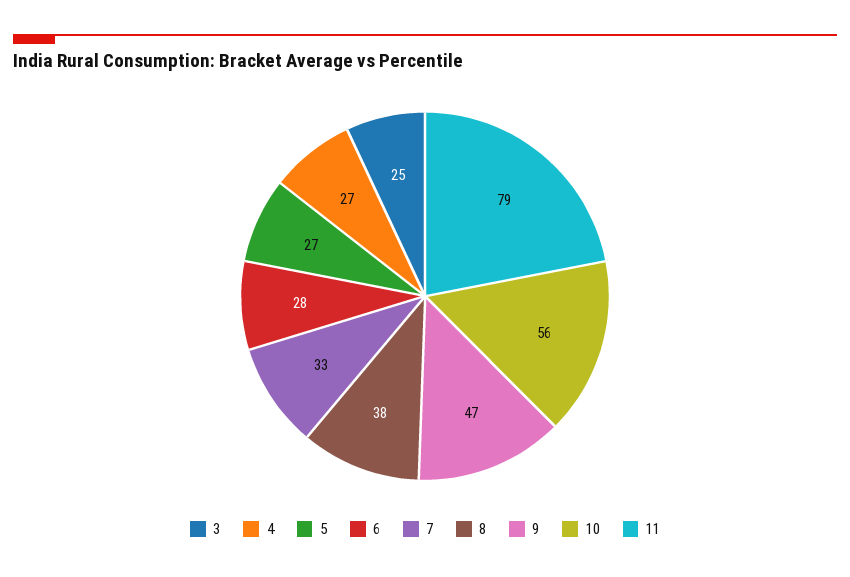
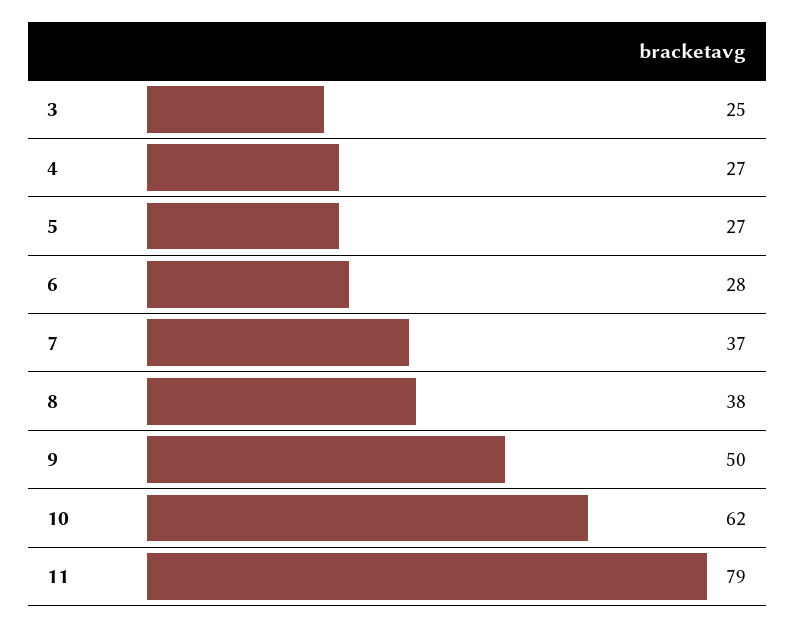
7: 33 -> 37
9: 47 -> 50
10: 56 -> 62

